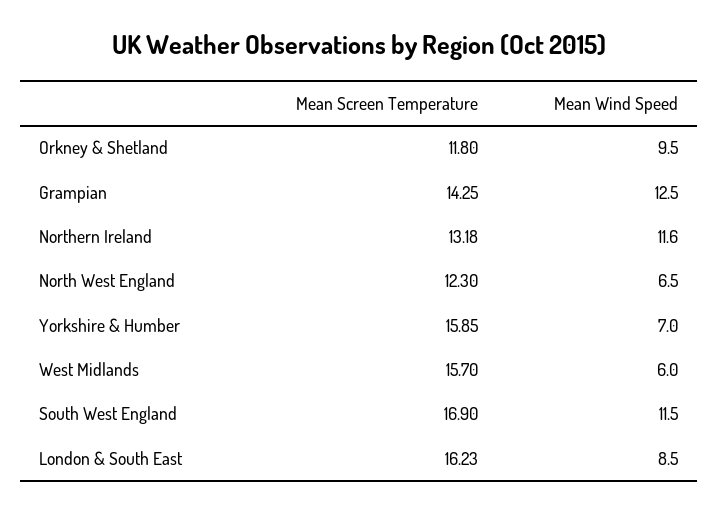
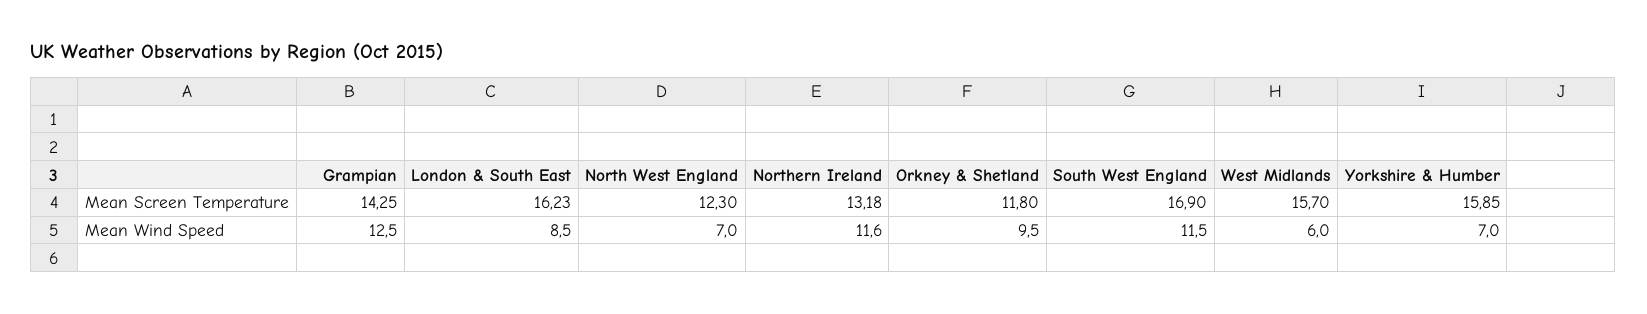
Mean Wind Speed, North West England: 6.5 -> 7

